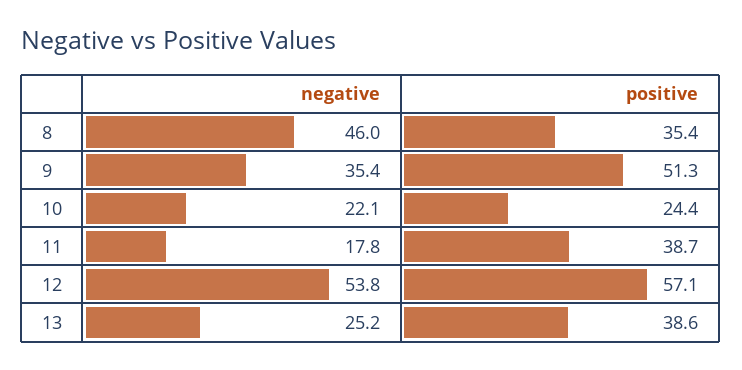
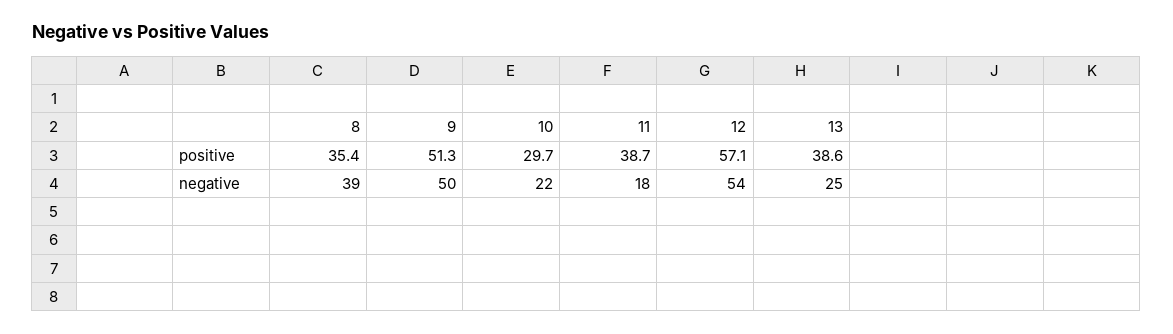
negative, 8: 46 -> 39
negative, 9: 35.4 -> 50
positive, 10: 24.4 -> 29.7

